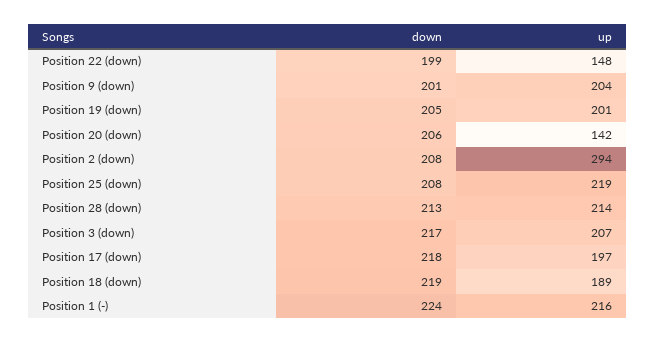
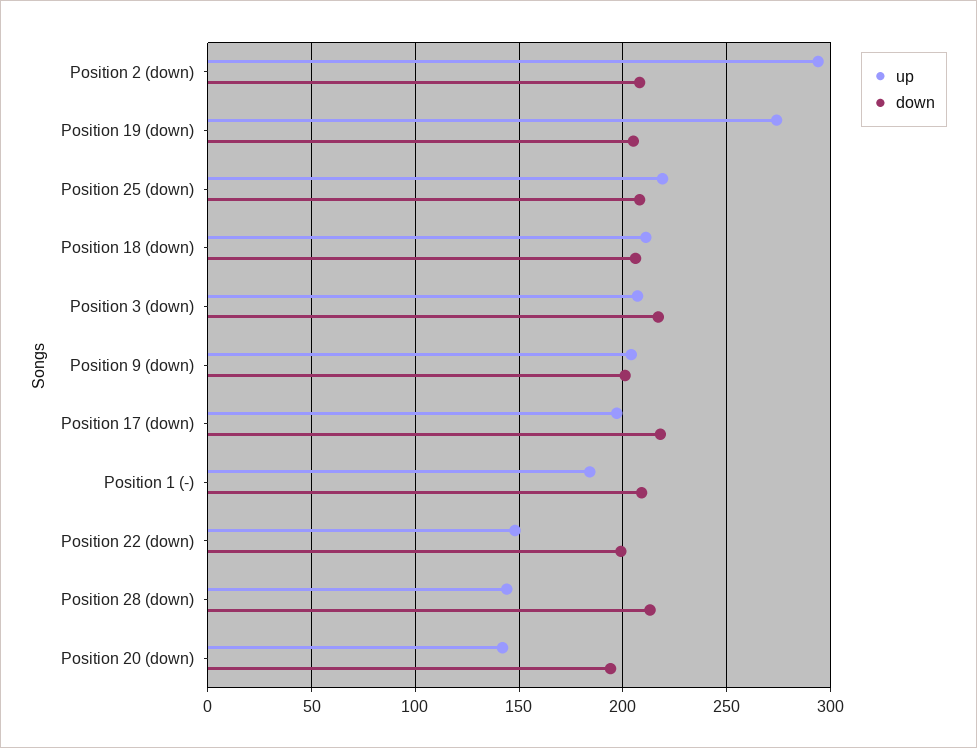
up, Position 19 (down): 201 -> 275
down, Position 20 (down): 206 -> 195
up, Position 28 (down): 214 -> 145
down, Position 18 (down): 219 -> 205
up, Position 18 (down): 189 -> 210
down, Position 1 (-): 224 -> 210
up, Position 1 (-): 216 -> 185

